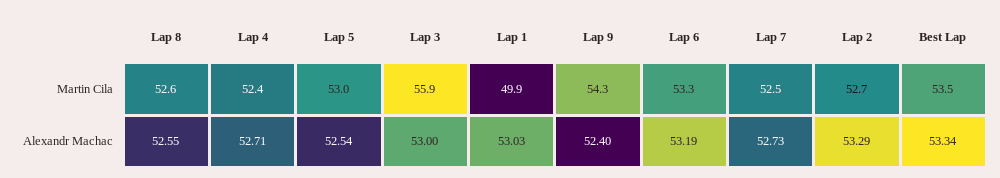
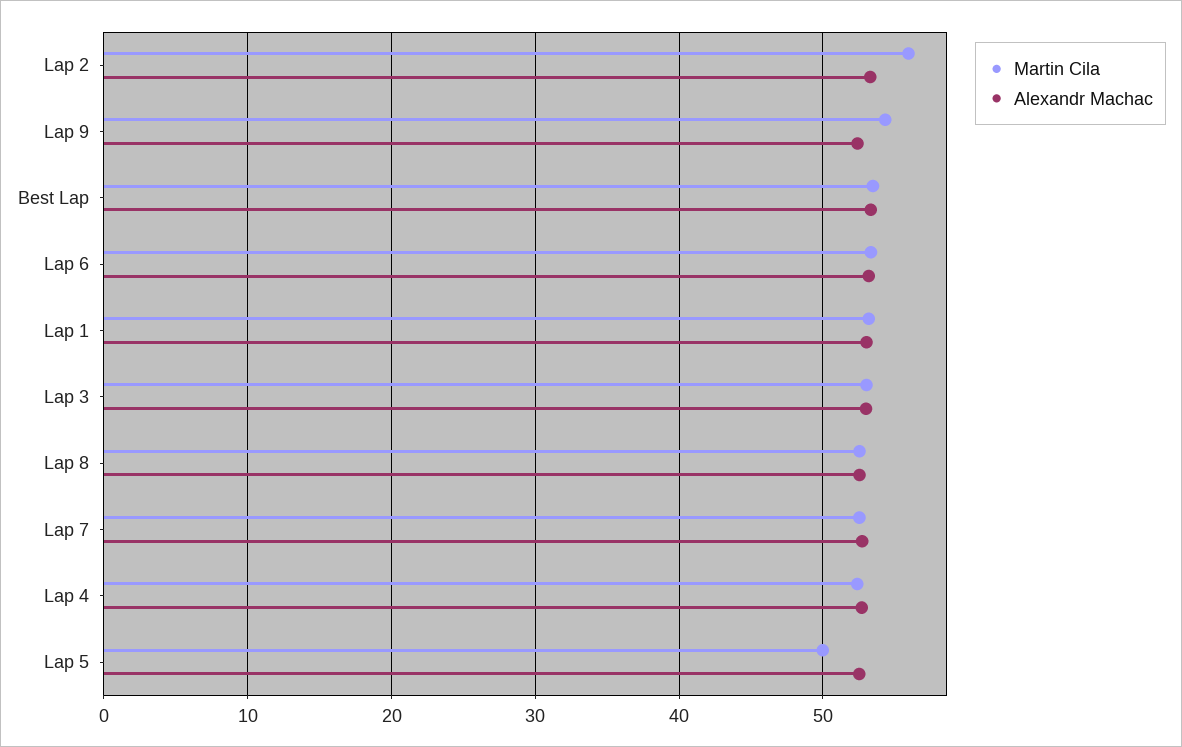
Martin Cila, Lap 5: 53 -> 50
Martin Cila, Lap 3: 55.9 -> 53
Martin Cila, Lap 1: 49.9 -> 53
Martin Cila, Lap 2: 52.7 -> 56

